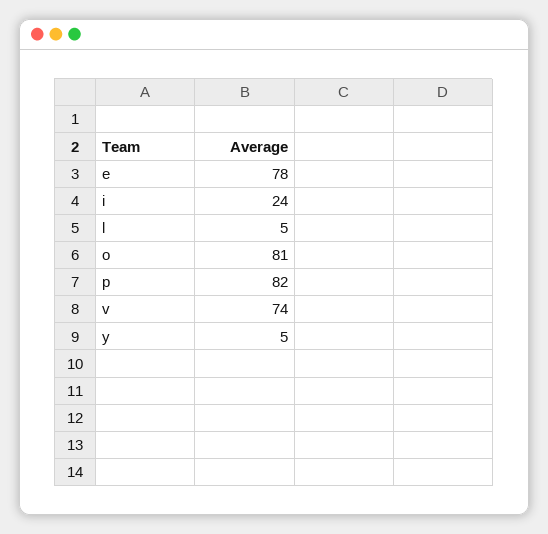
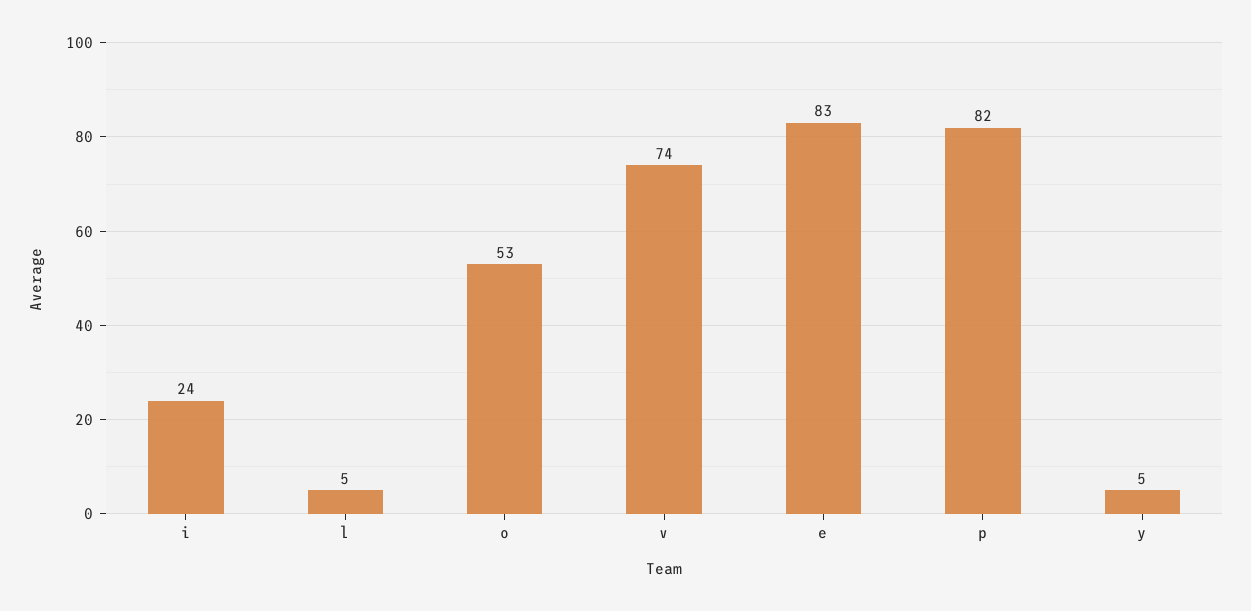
e: 78 -> 83
o: 81 -> 53

